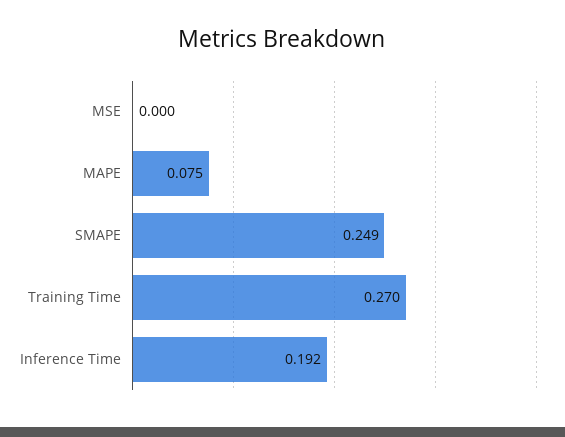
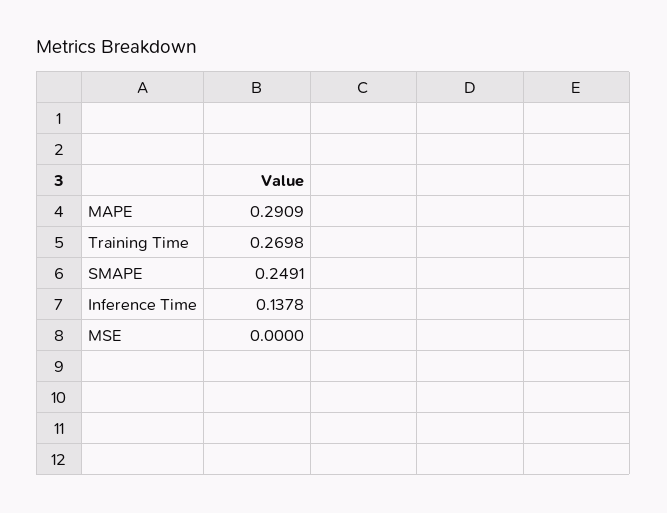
MAPE: 0.075 -> 0.2909
Inference Time: 0.192 -> 0.1378

